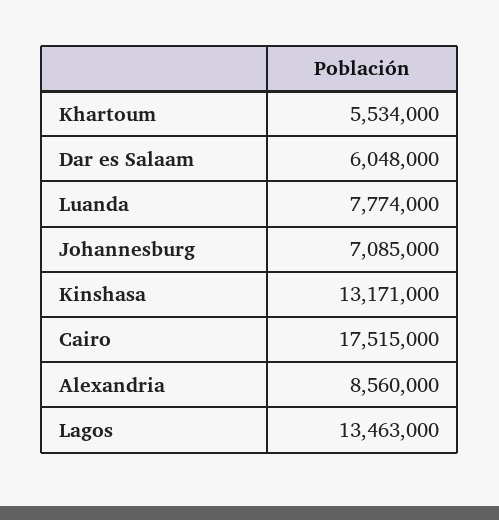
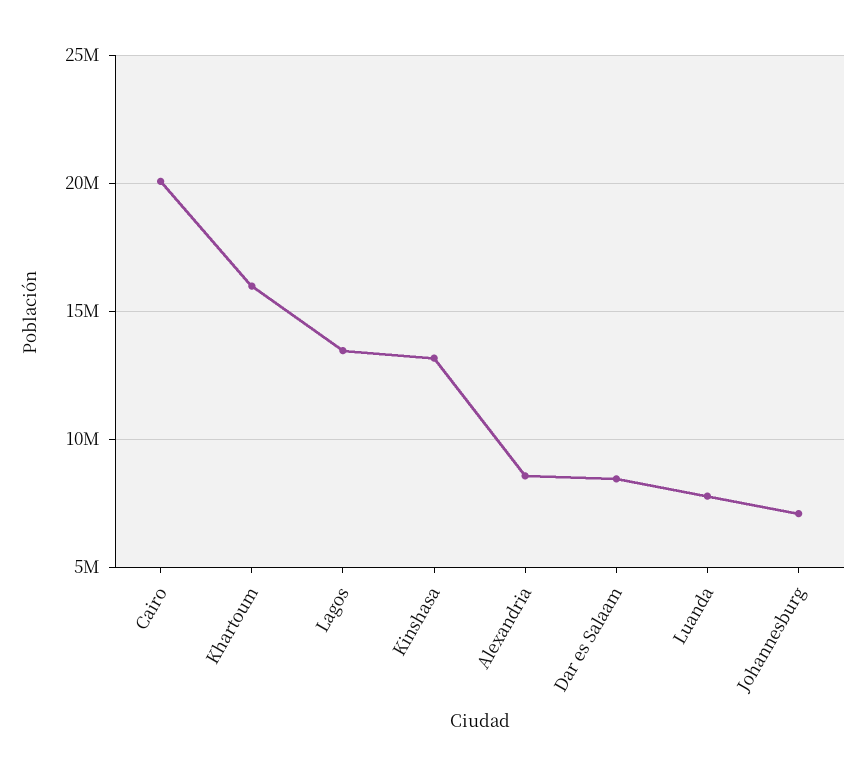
Khartoum: 5534000 -> 16000000
Dar es Salaam: 6048000 -> 8500000
Cairo: 17515000 -> 20000000

